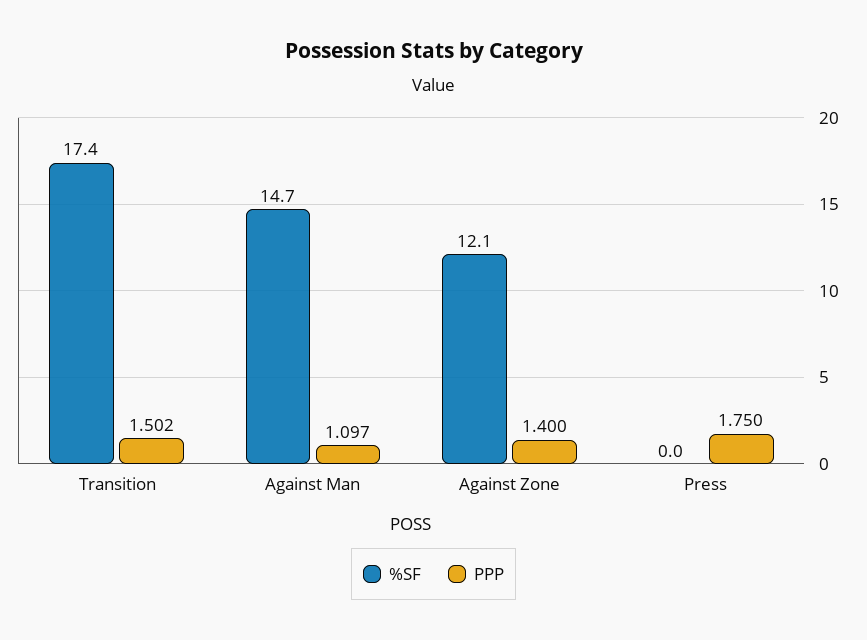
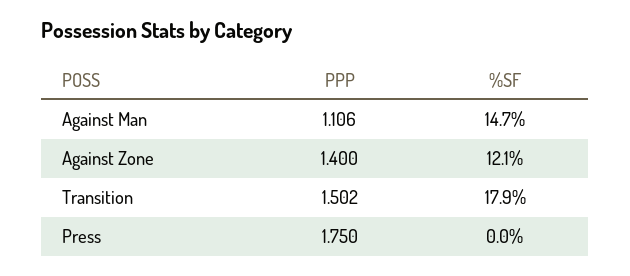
%SF, Transition: 17.4 -> 17.9
PPP, Against Man: 1.097 -> 1.106

